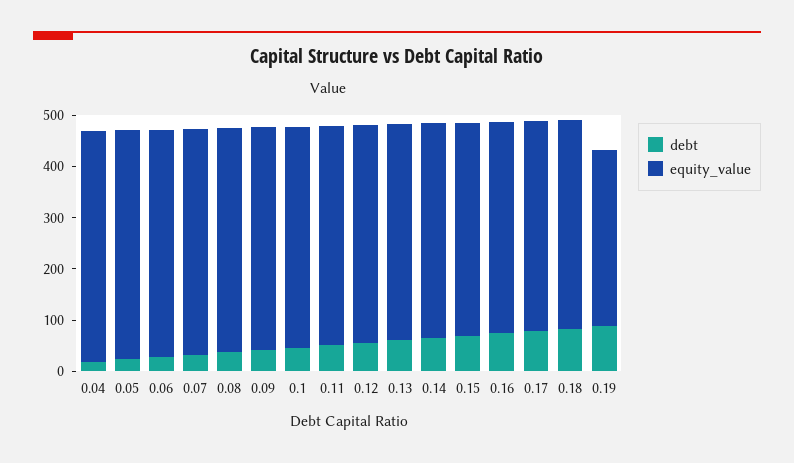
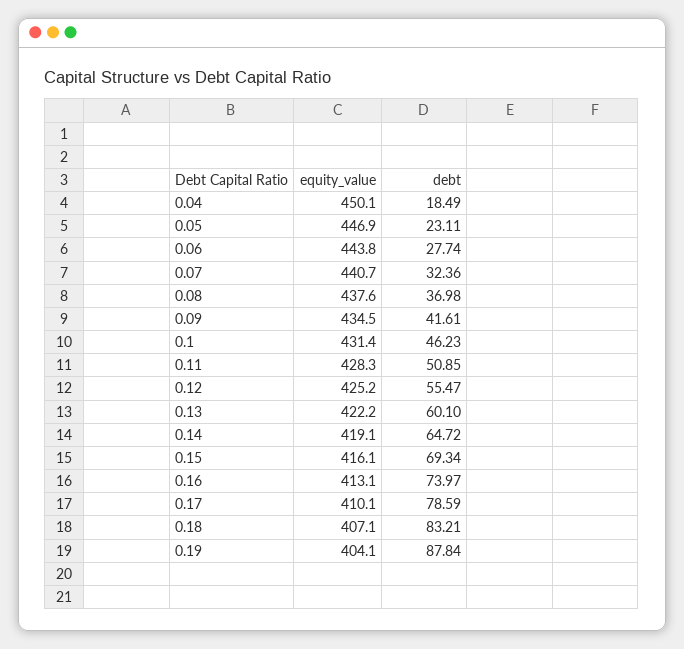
equity_value, 0.19: 340 -> 404.1

